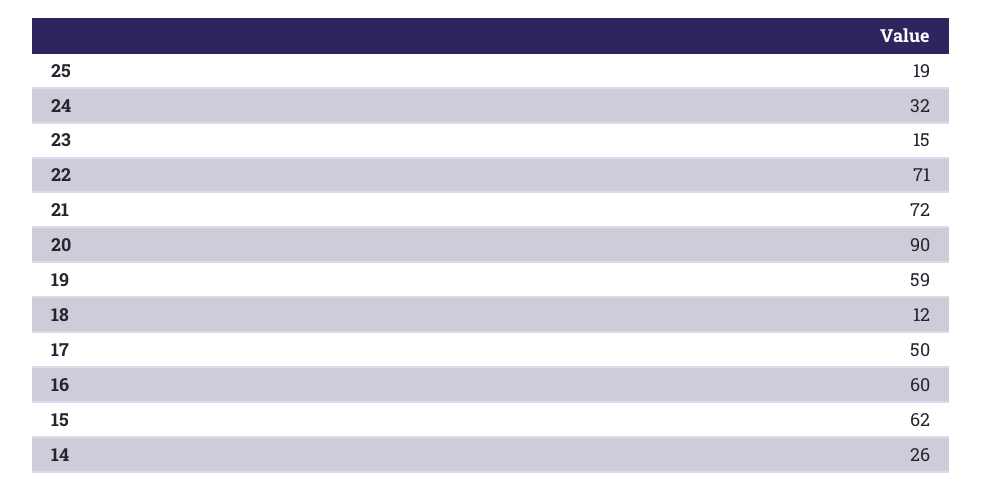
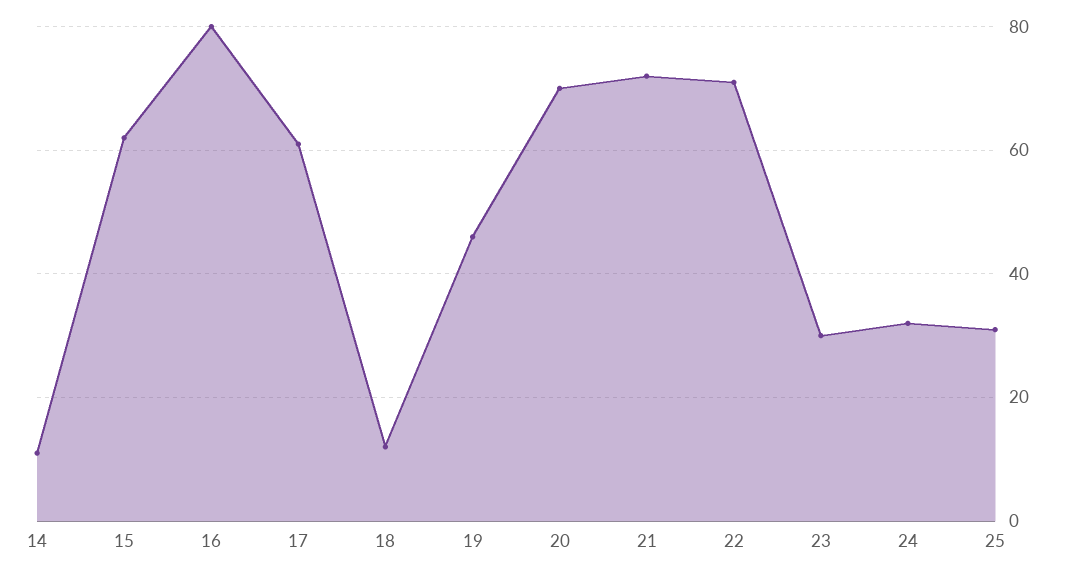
25: 19 -> 30
23: 15 -> 30
20: 90 -> 70
19: 59 -> 45
17: 50 -> 60
16: 60 -> 80
14: 26 -> 10

